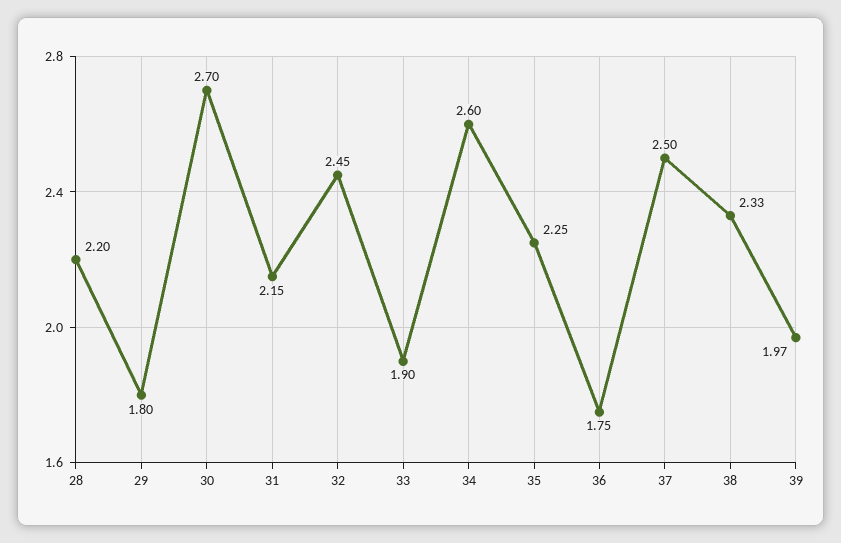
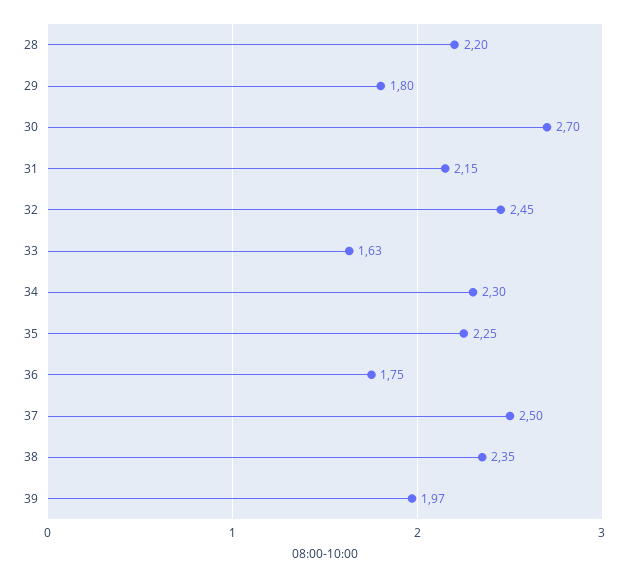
33: 1.9 -> 1.63
34: 2.6 -> 2.3
38: 2.33 -> 2.35

